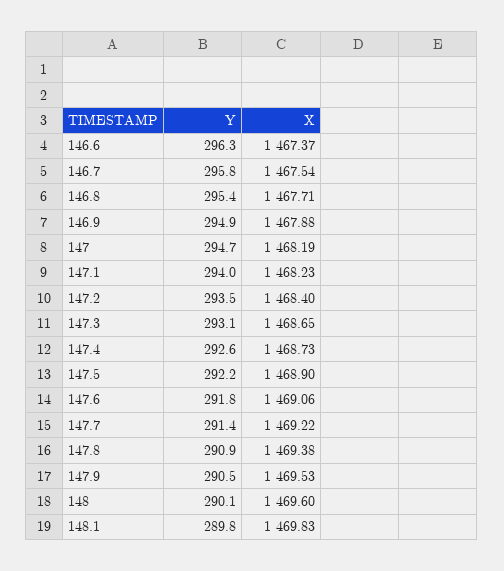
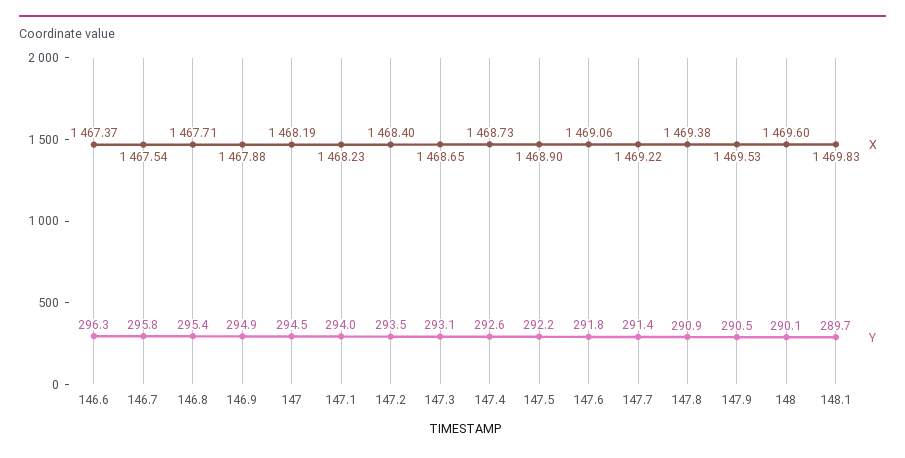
Y, 147: 294.7 -> 294.5
Y, 148.1: 289.8 -> 289.7

